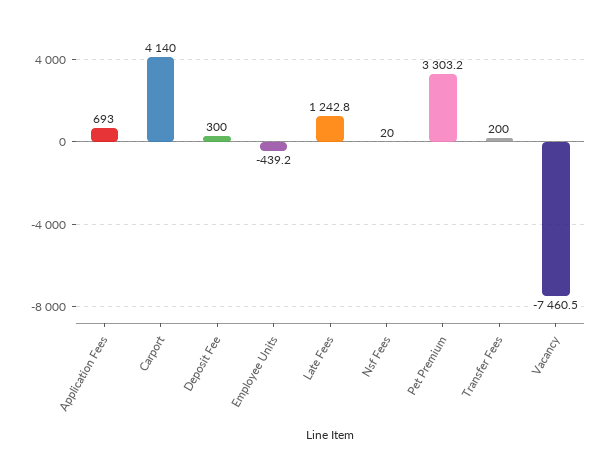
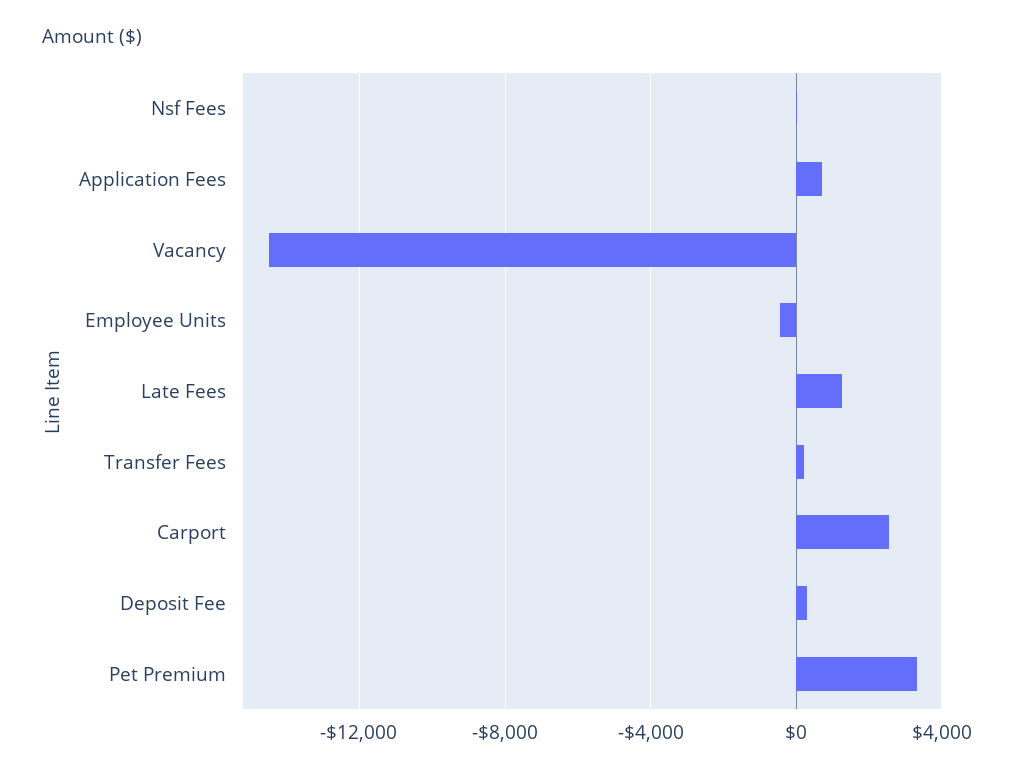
Carport: 4140 -> 2500
Vacancy: -7460.5 -> -14500

